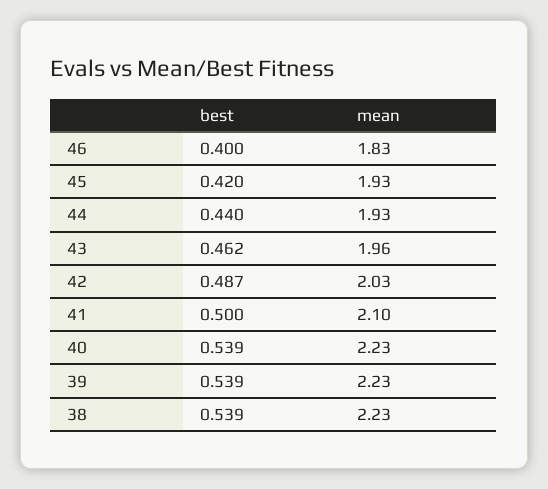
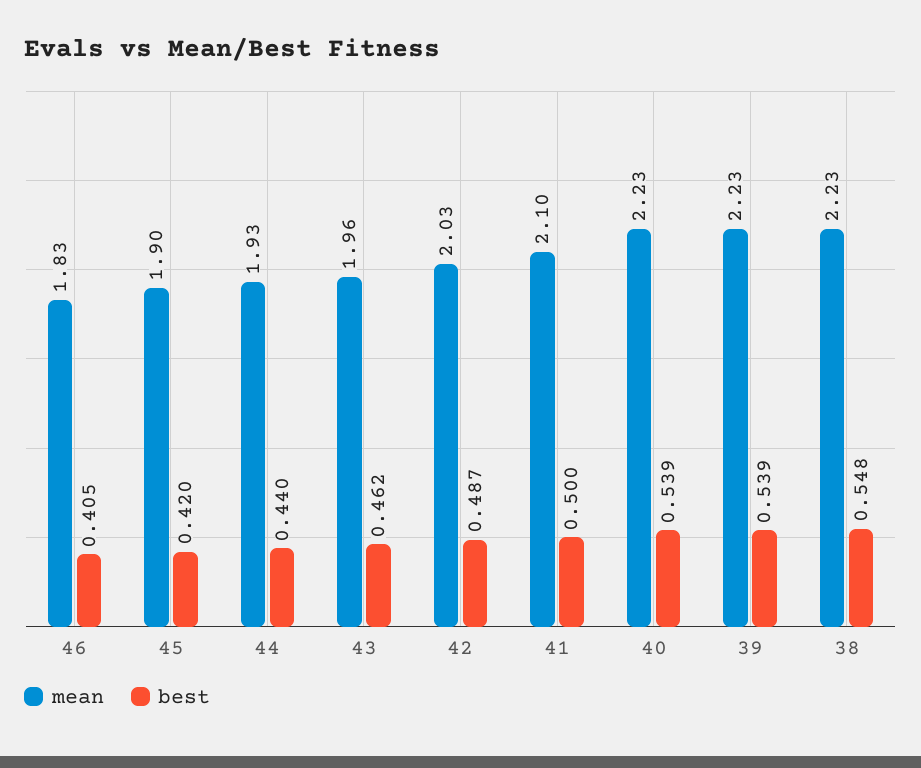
best, 46: 0.4 -> 0.405
mean, 45: 1.93 -> 1.9
best, 38: 0.539 -> 0.548

